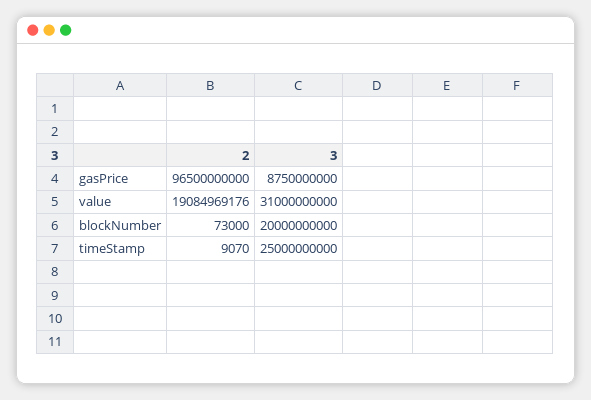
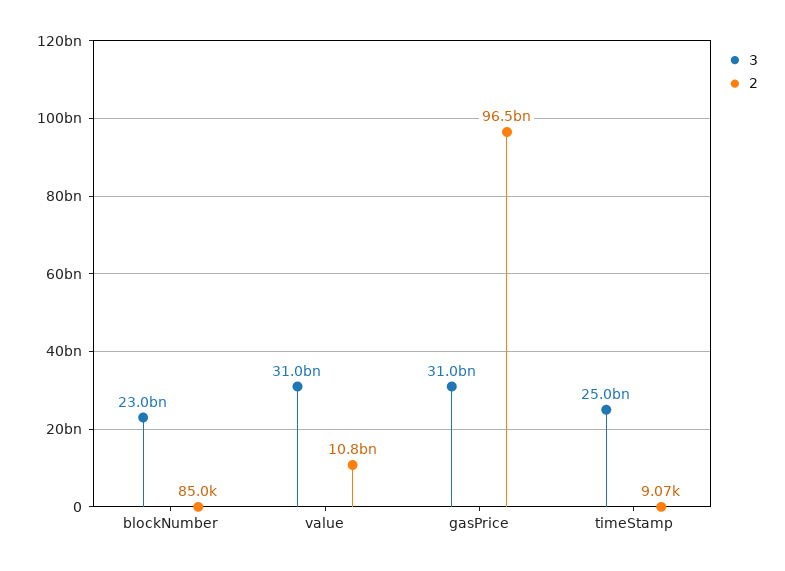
3, gasPrice: 8750000000 -> 31000000000
2, value: 19084969176 -> 10800000000
2, blockNumber: 73000 -> 85000
3, blockNumber: 20000000000 -> 23000000000

